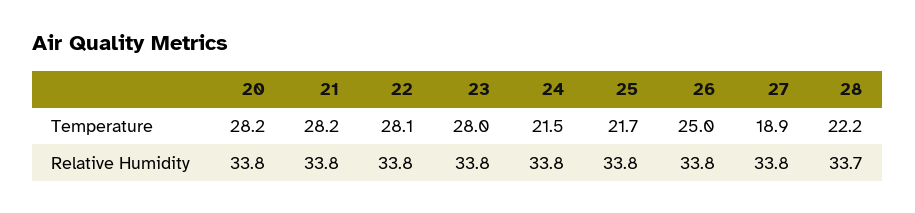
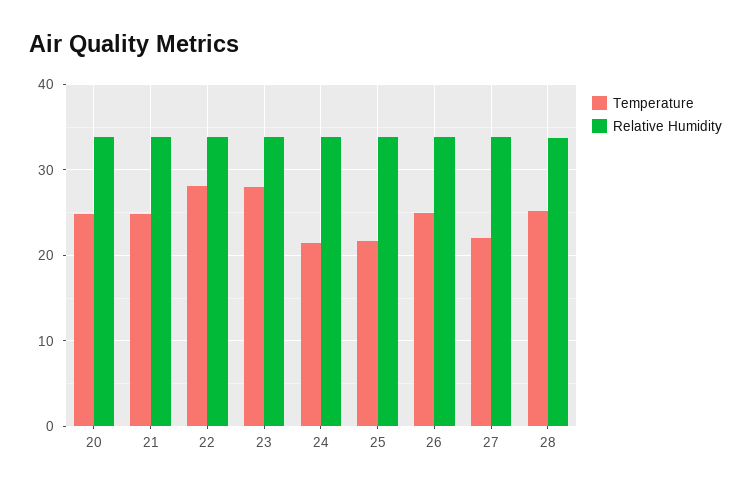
Temperature, 20: 28.2 -> 25
Temperature, 21: 28.2 -> 25
Temperature, 27: 18.9 -> 22
Temperature, 28: 22.2 -> 25

